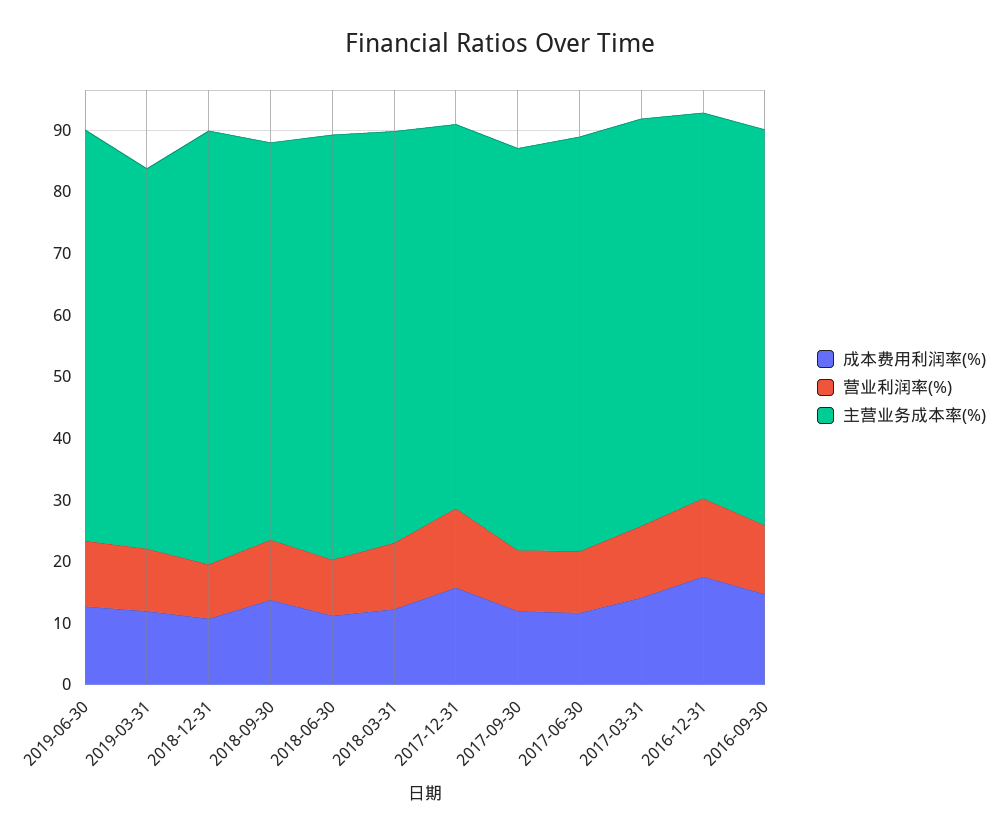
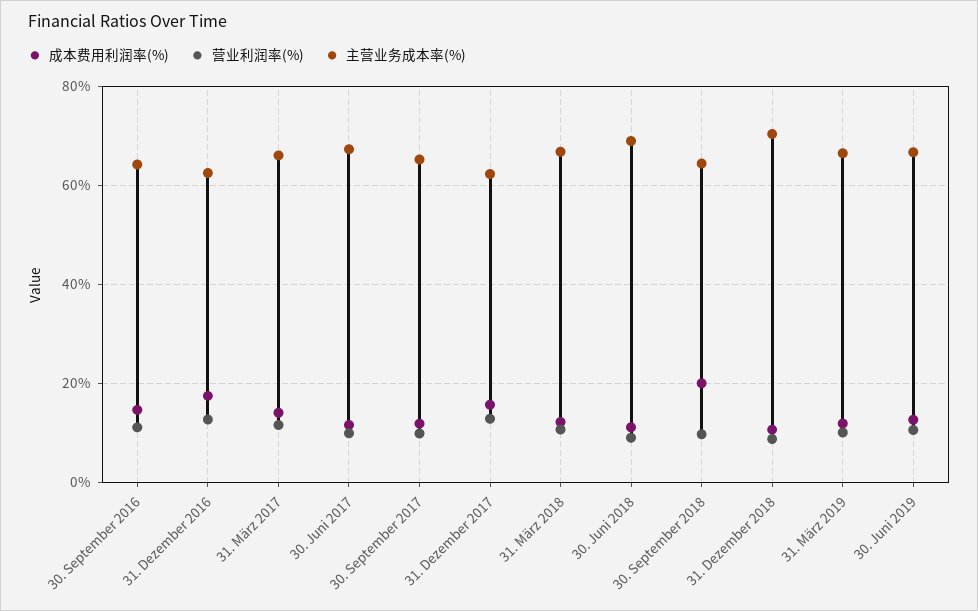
主营业务成本率(%), 2019-03-31: 62 -> 66
成本费用利润率(%), 2018-09-30: 14 -> 20

